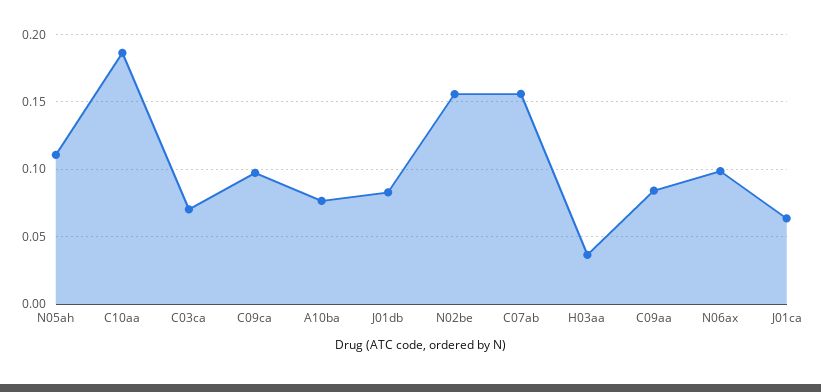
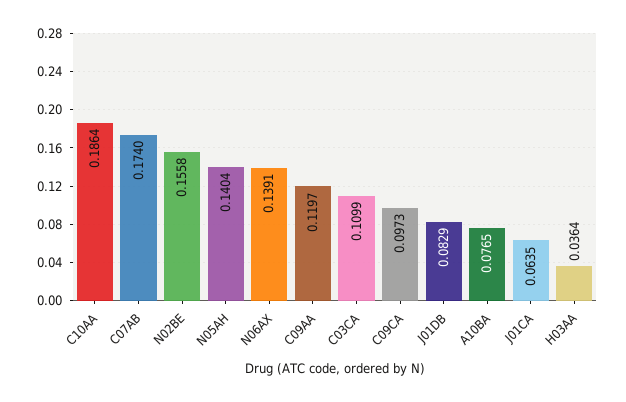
N05ah: 0.11 -> 0.1404
C03ca: 0.07 -> 0.1099
C07ab: 0.155 -> 0.174
C09aa: 0.085 -> 0.1197
N06ax: 0.1 -> 0.1391

